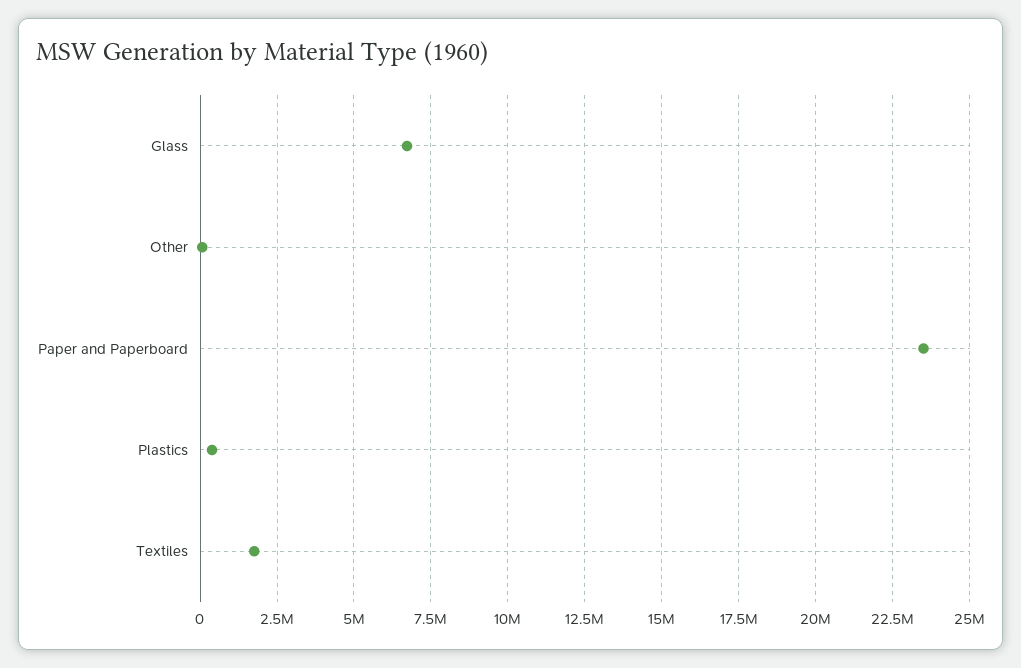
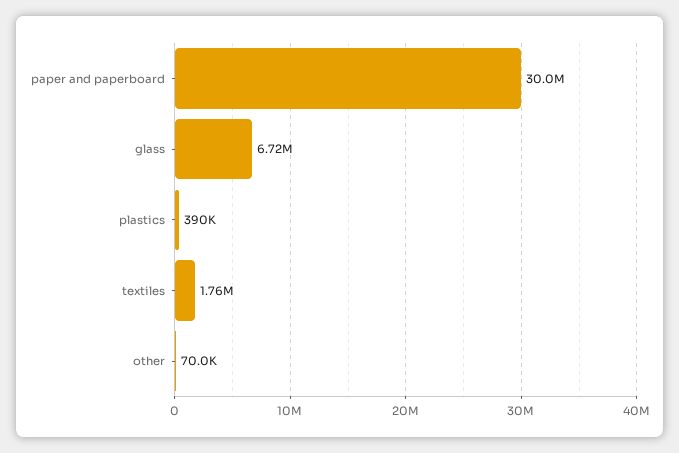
Paper and Paperboard: 23500000 -> 30000000

